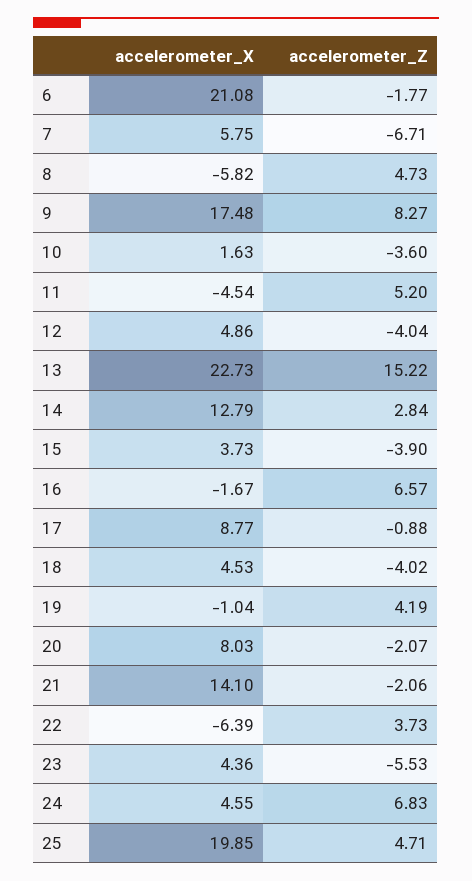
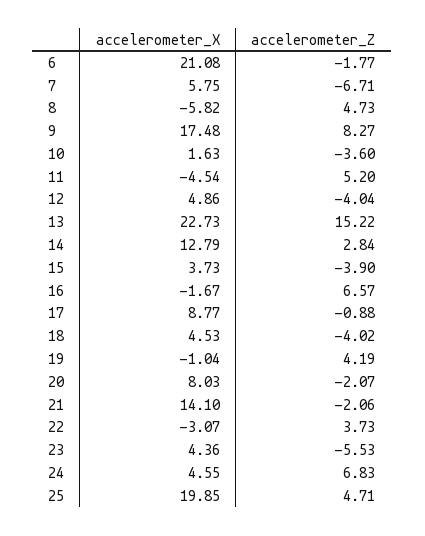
accelerometer_X, 22: -6.39 -> -3.07

